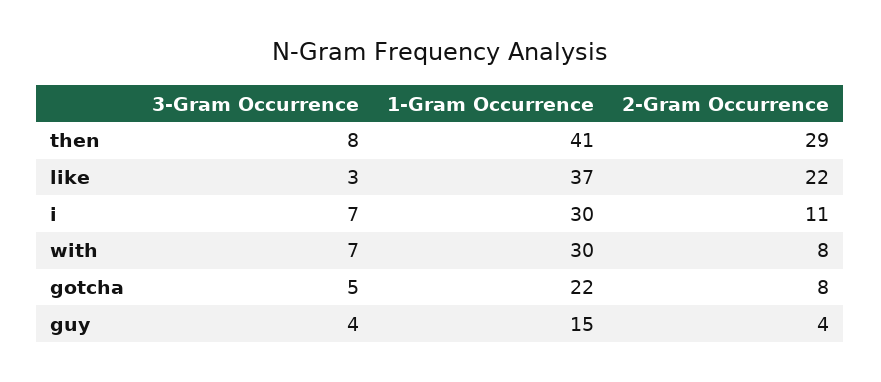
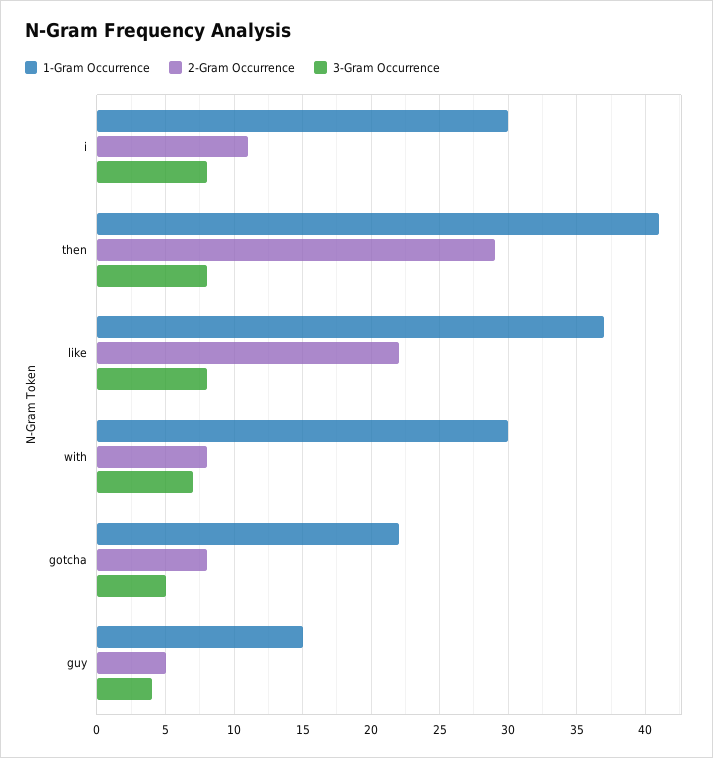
3-Gram Occurrence, like: 3 -> 8
3-Gram Occurrence, i: 7 -> 8
2-Gram Occurrence, guy: 4 -> 5

